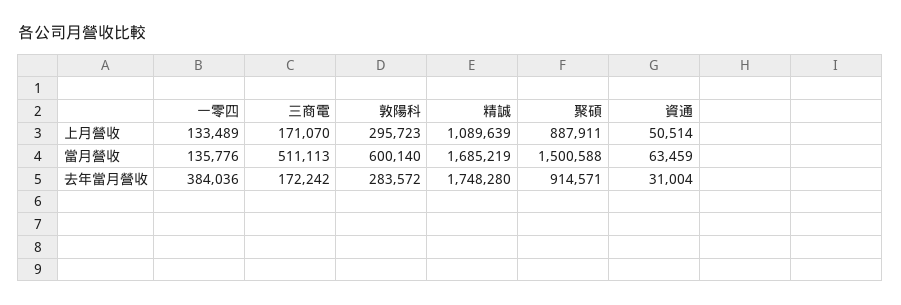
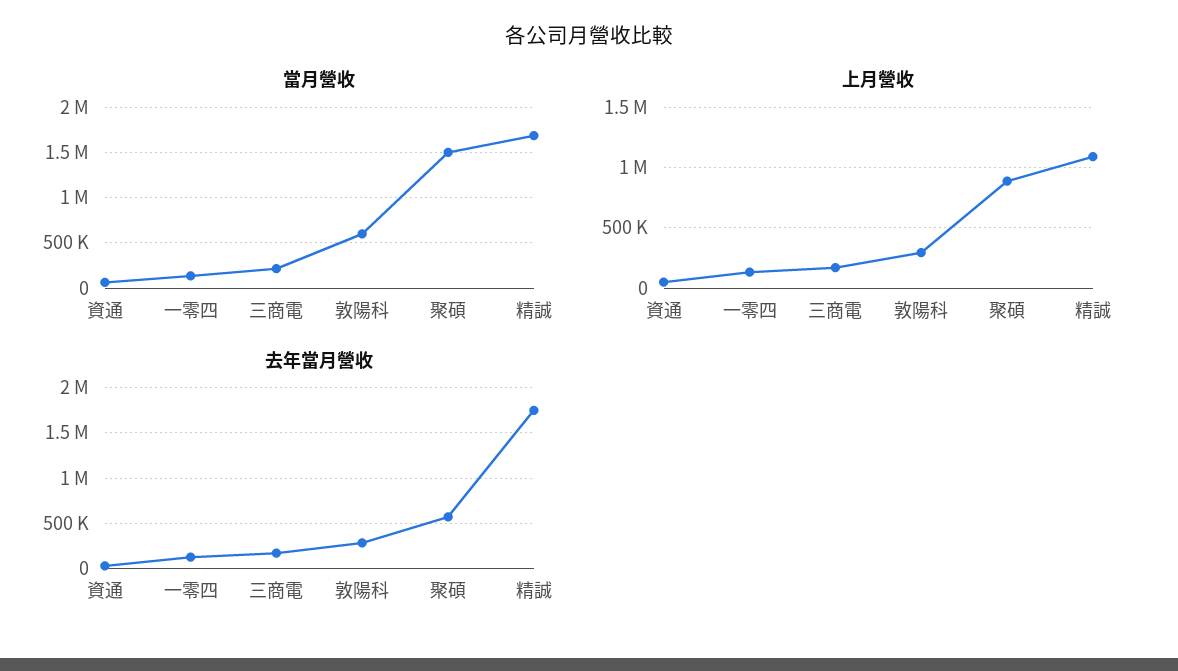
當月營收, 三商電: 511113 -> 200000
去年當月營收, 一零四: 384036 -> 100000
去年當月營收, 聚碩: 914571 -> 600000

